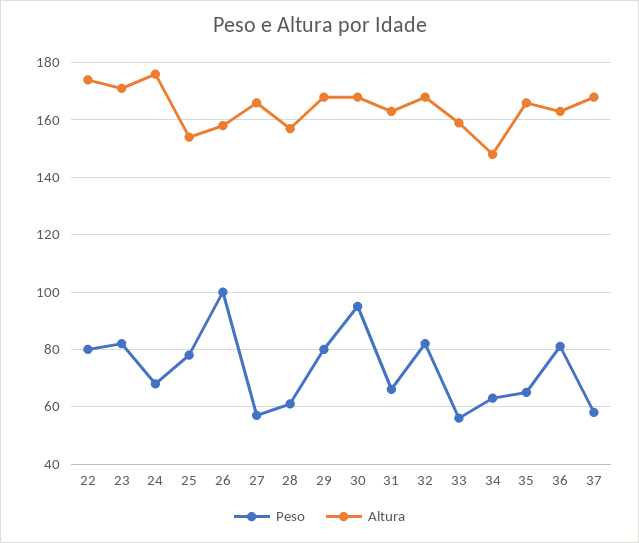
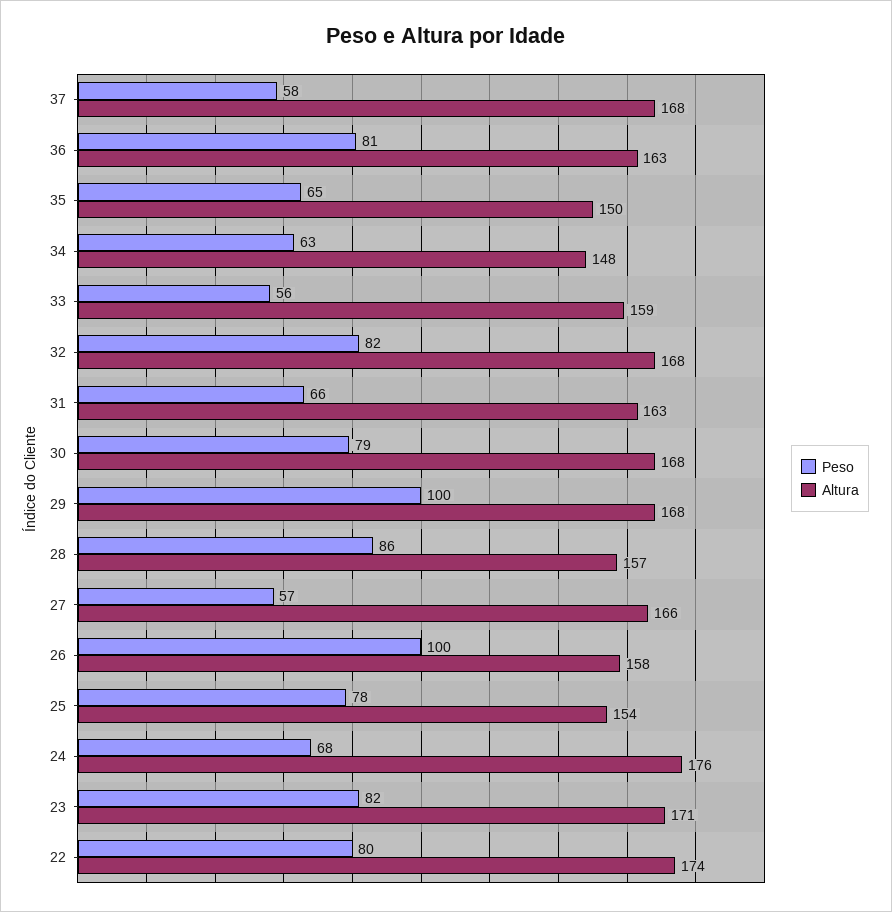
Peso, 28: 60 -> 86
Peso, 29: 80 -> 100
Peso, 30: 95 -> 79
Altura, 35: 165 -> 150

